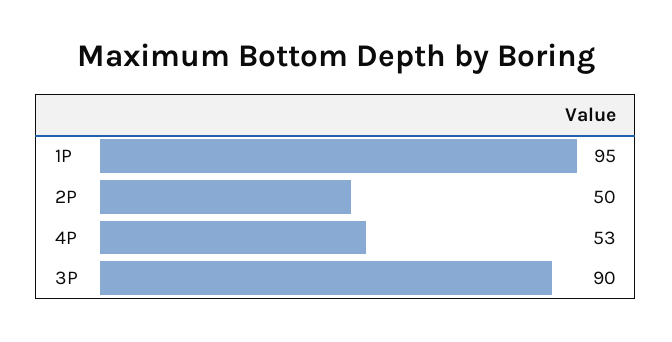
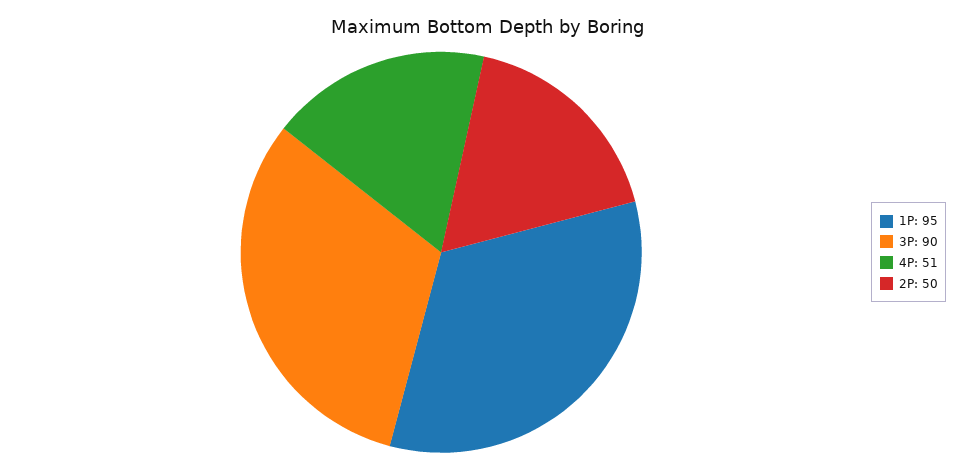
4P: 53 -> 51

